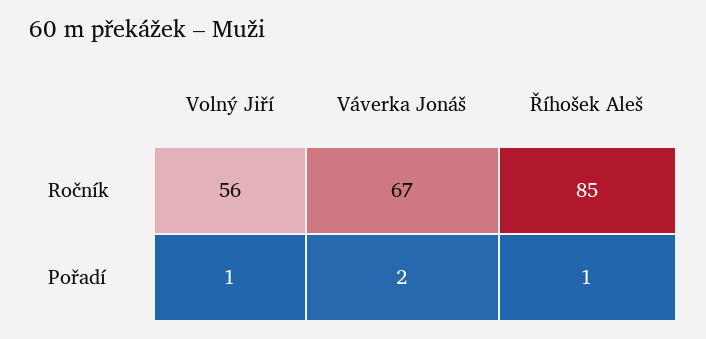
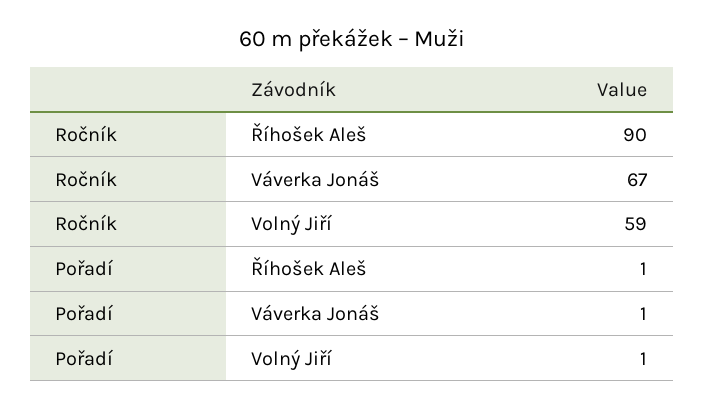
Volný Jiří, Ročník: 56 -> 59
Říhošek Aleš, Ročník: 85 -> 90
Váverka Jonáš, Pořadí: 2 -> 1

